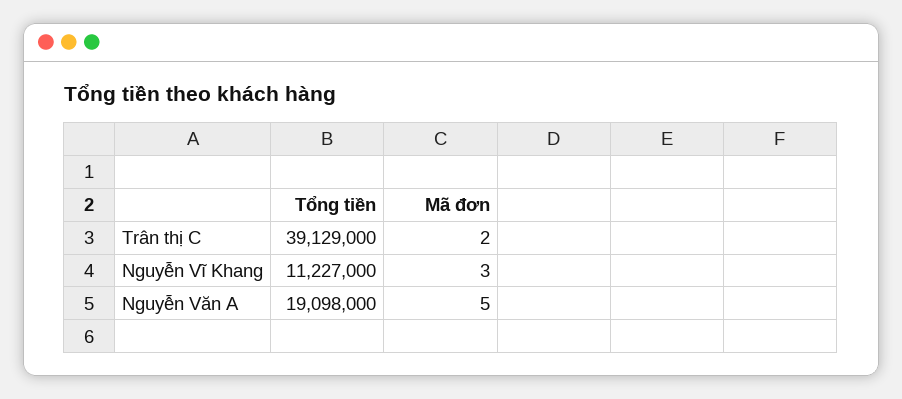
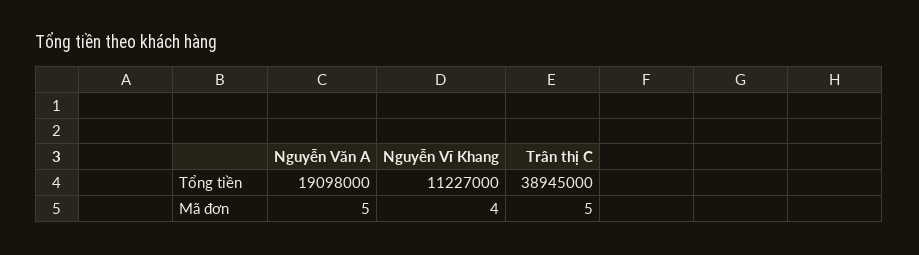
Tổng tiền, Trân thị C: 39129000 -> 38945000
Mã đơn, Trân thị C: 2 -> 5
Mã đơn, Nguyễn Vĩ Khang: 3 -> 4

